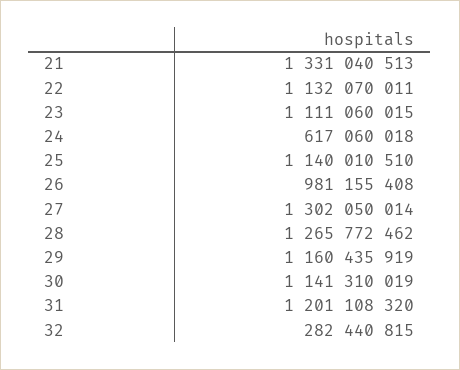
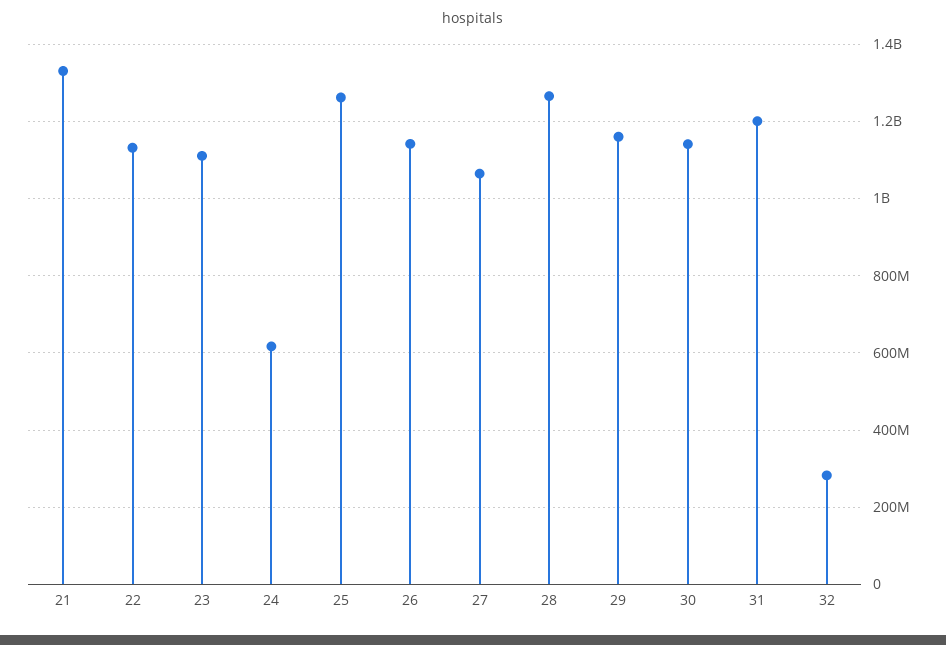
25: 1140010510 -> 1260000000
26: 981155408 -> 1140000000
27: 1302050014 -> 1060000000

